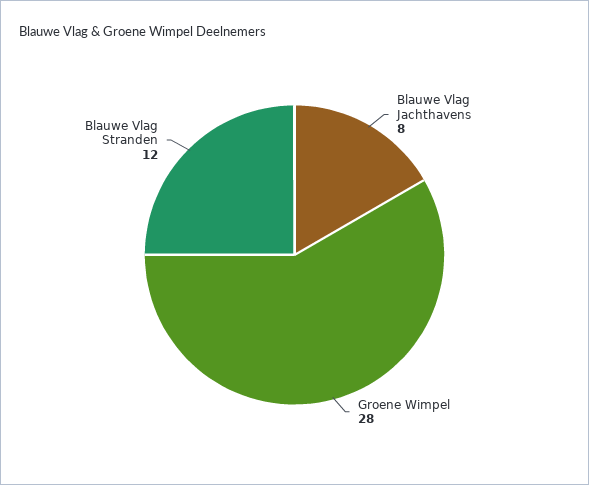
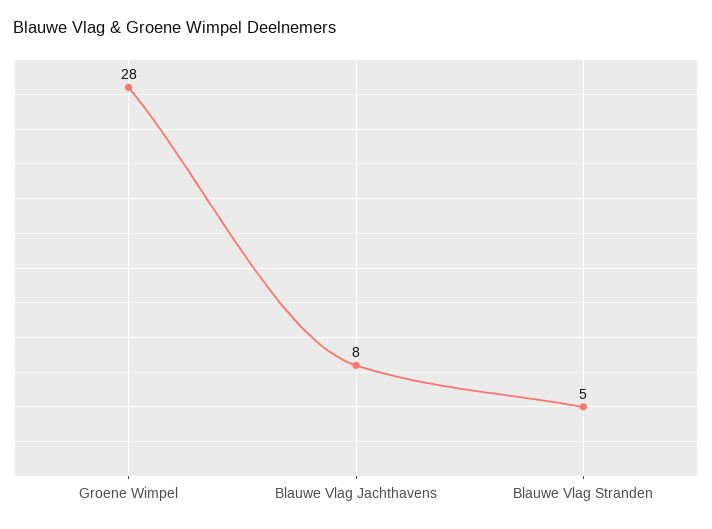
Blauwe Vlag Stranden: 12 -> 5

